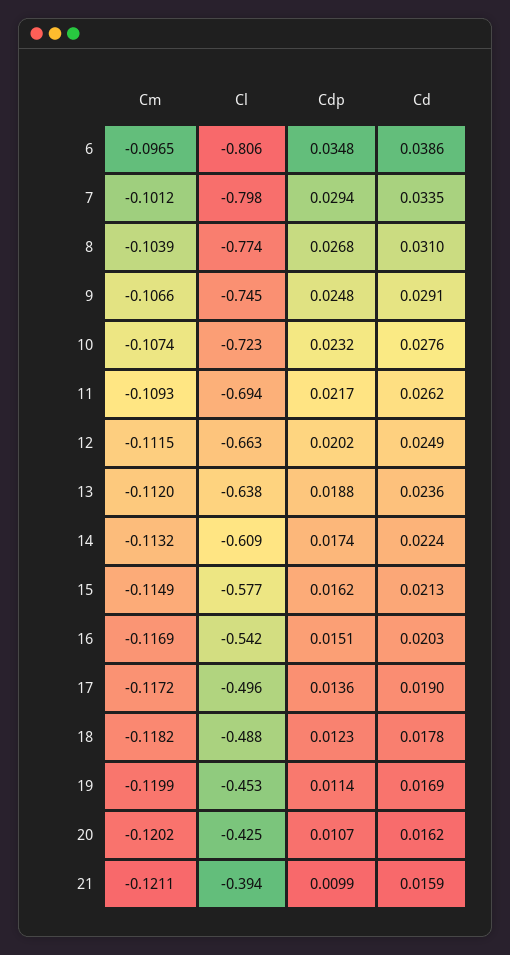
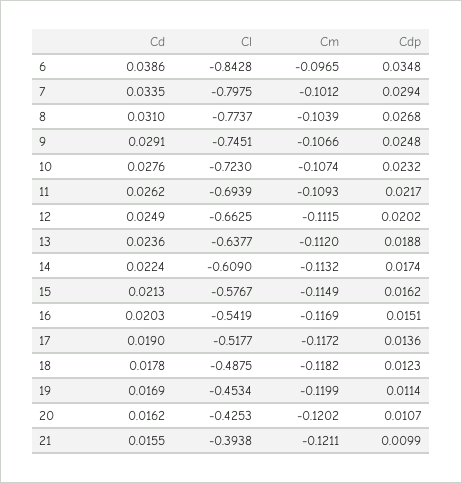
Cl, 6: -0.806 -> -0.8428
Cl, 17: -0.496 -> -0.5177
Cd, 21: 0.0159 -> 0.0155

